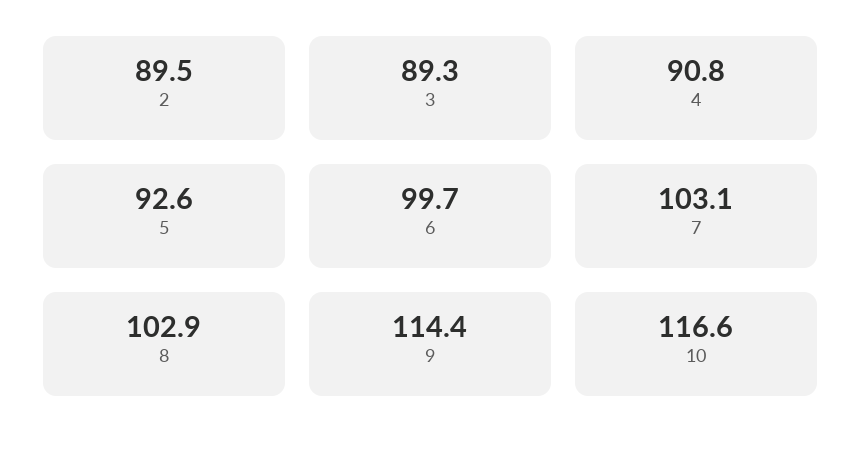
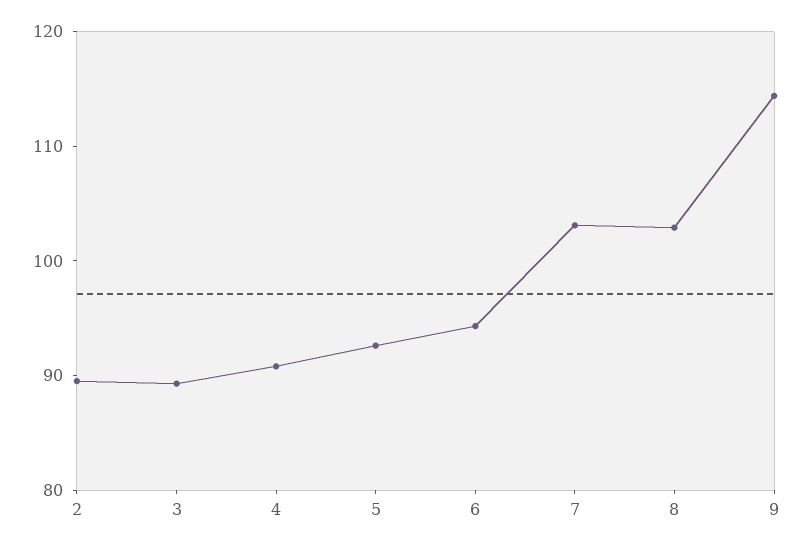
6: 99.7 -> 94
10: 116.6 -> none

